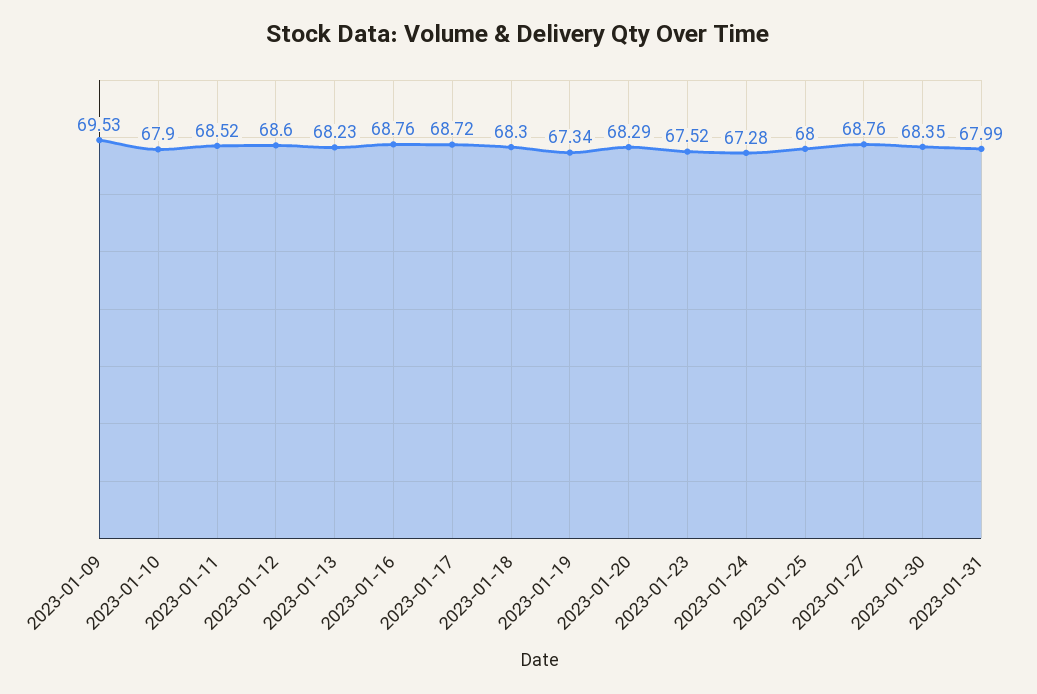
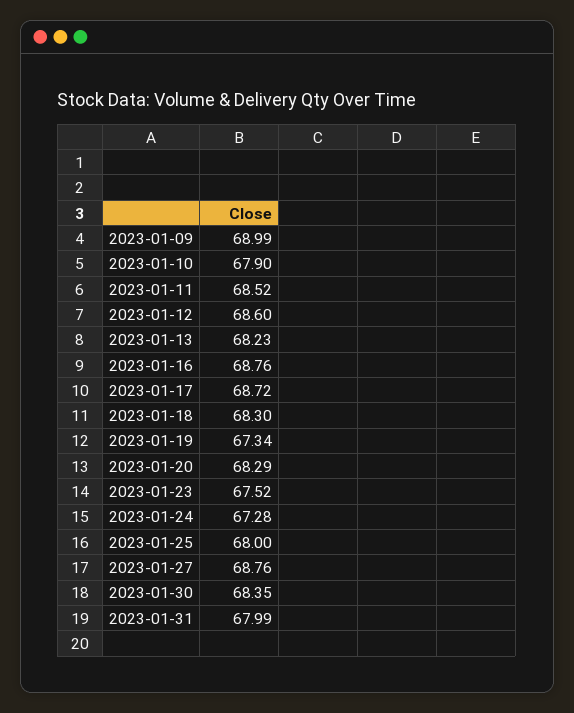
2023-01-09: 69.53 -> 68.99

